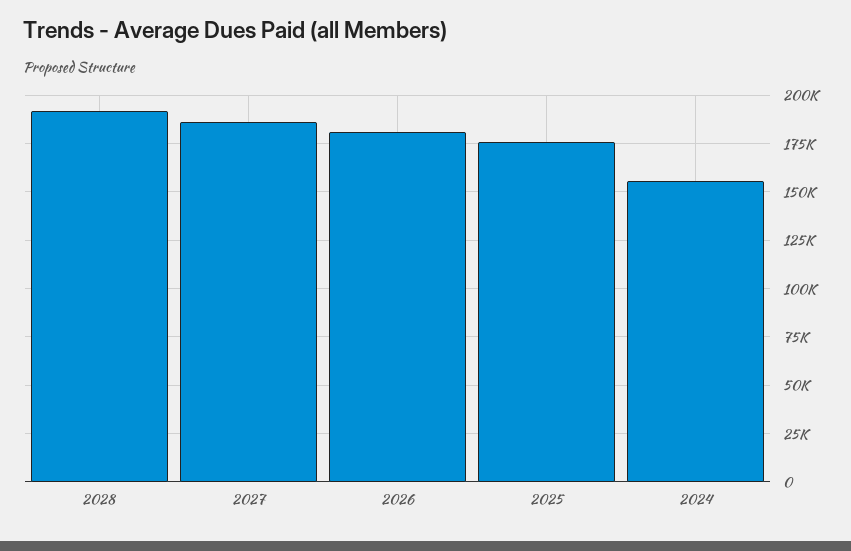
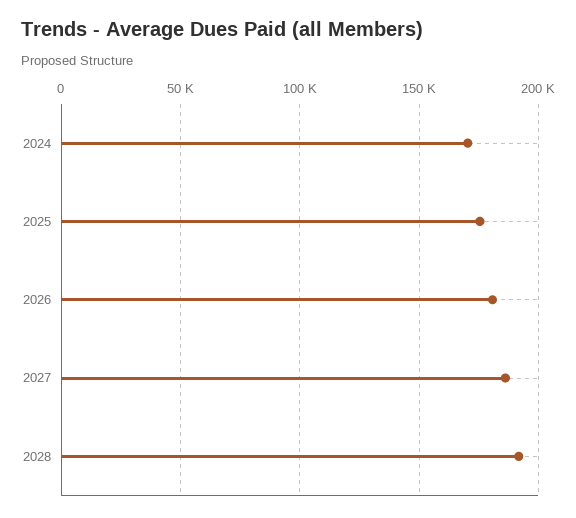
2024: 155000 -> 170000

